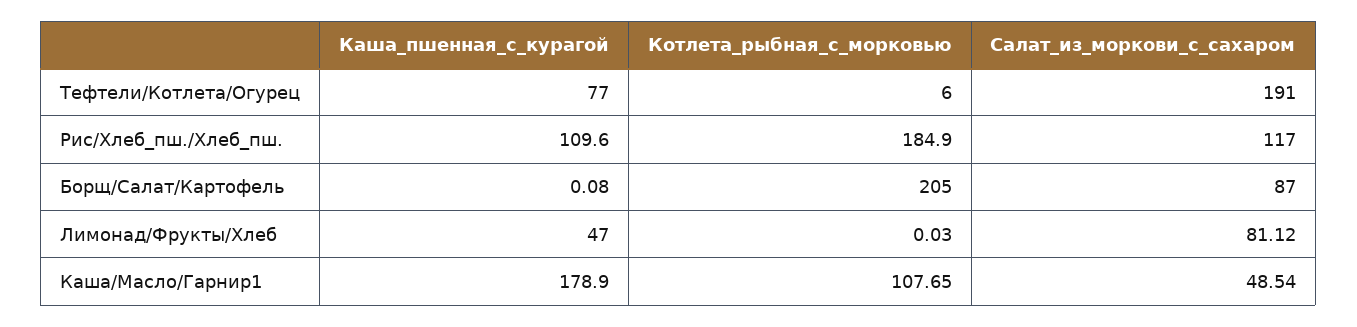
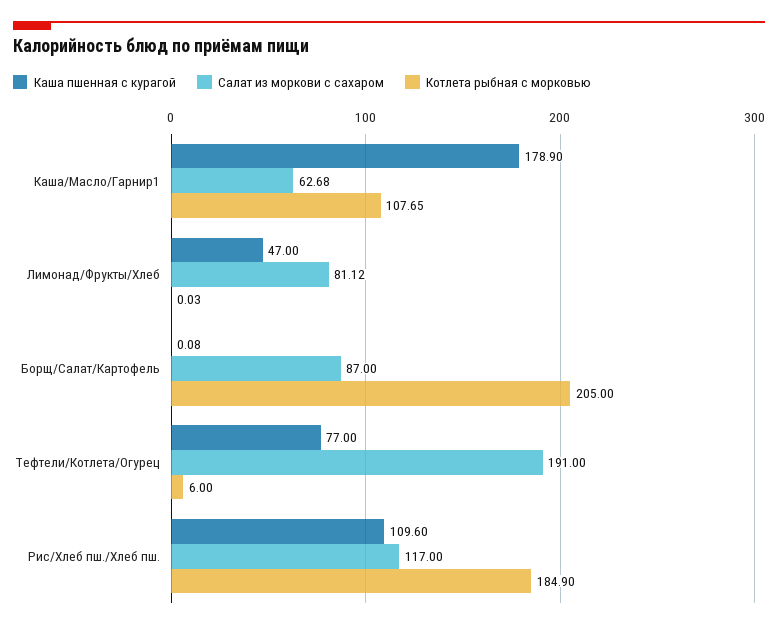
Салат_из_моркови_с_сахаром, Каша/Масло/Гарнир1: 48.54 -> 62.68

